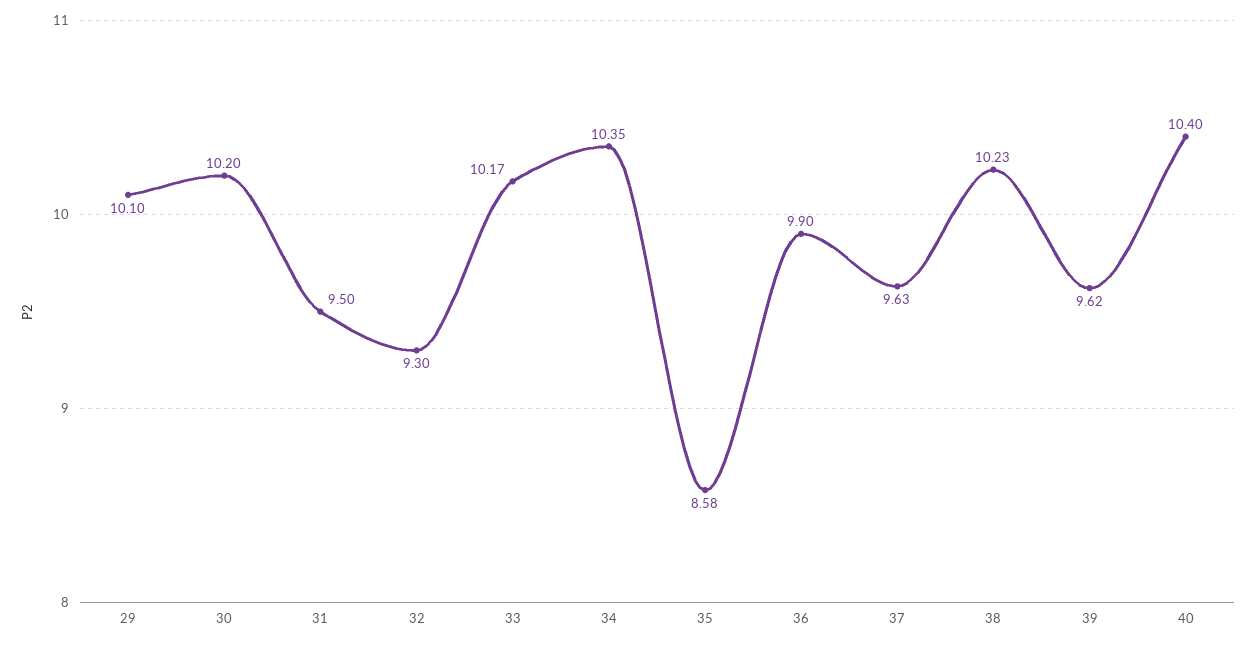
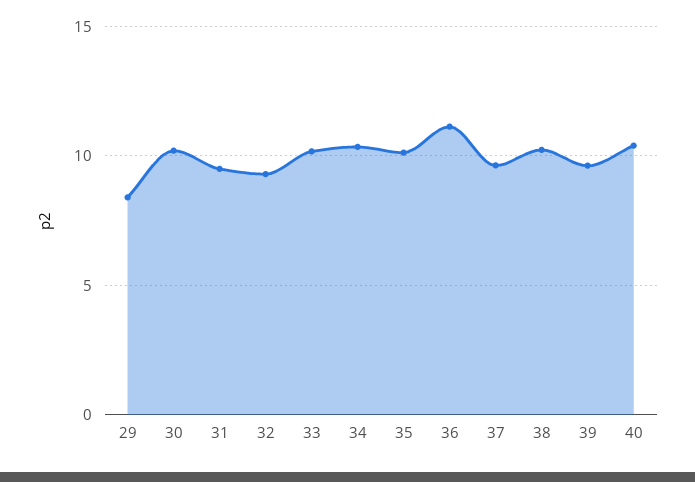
29: 10.1 -> 8.5
35: 8.58 -> 10
36: 9.9 -> 11

